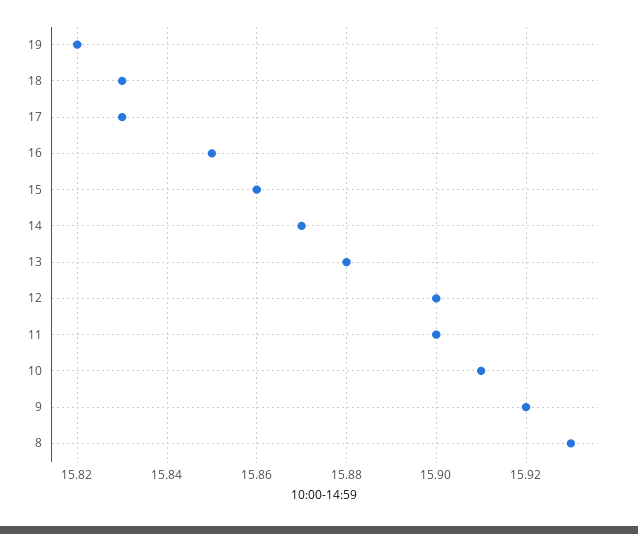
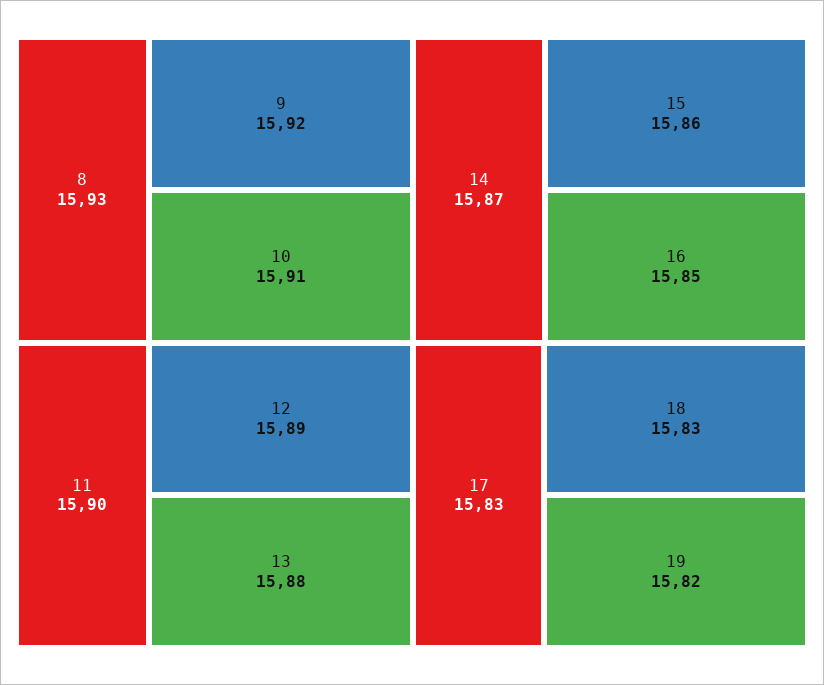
12: 15.9 -> 15.89

